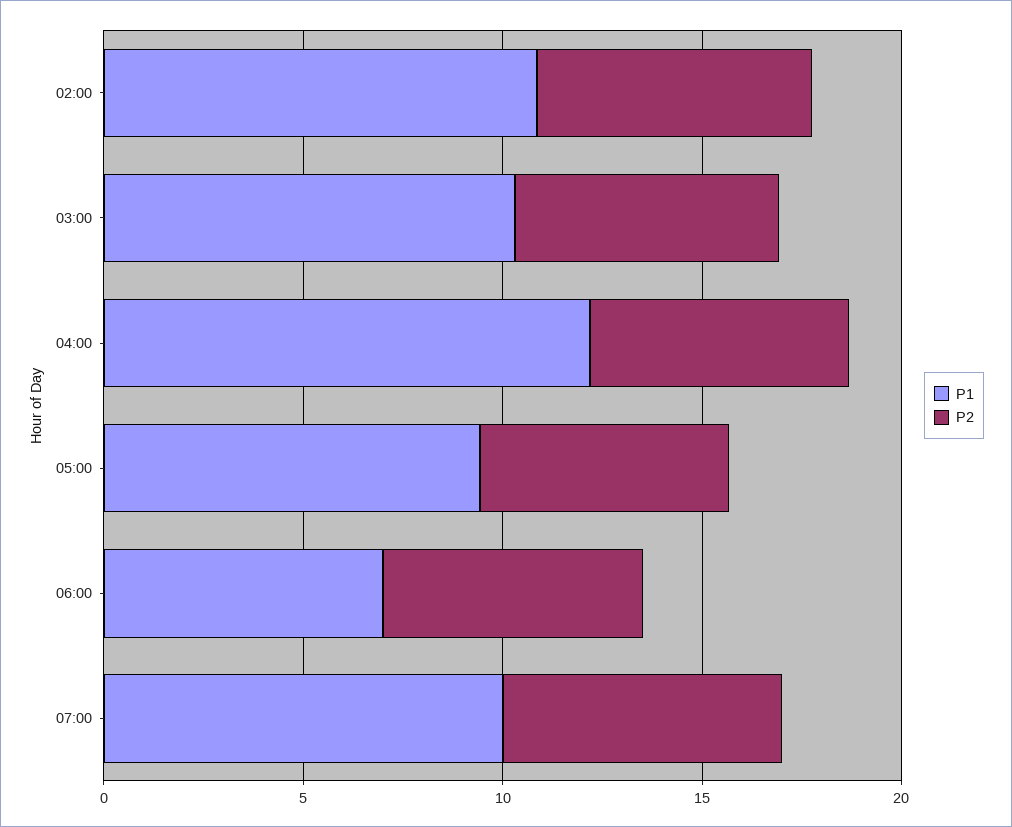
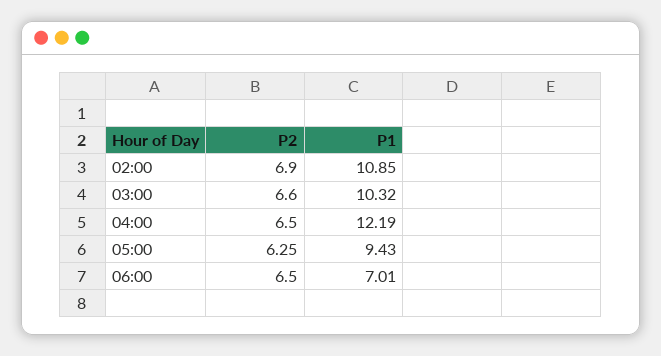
P1, 07:00: 10 -> none
P2, 07:00: 7 -> none

